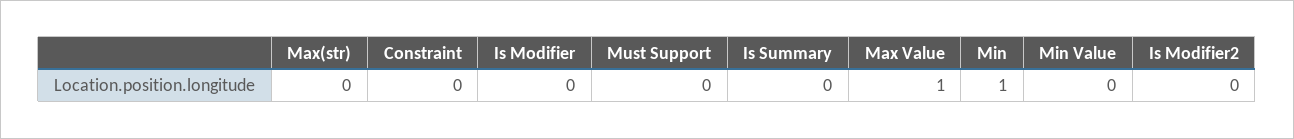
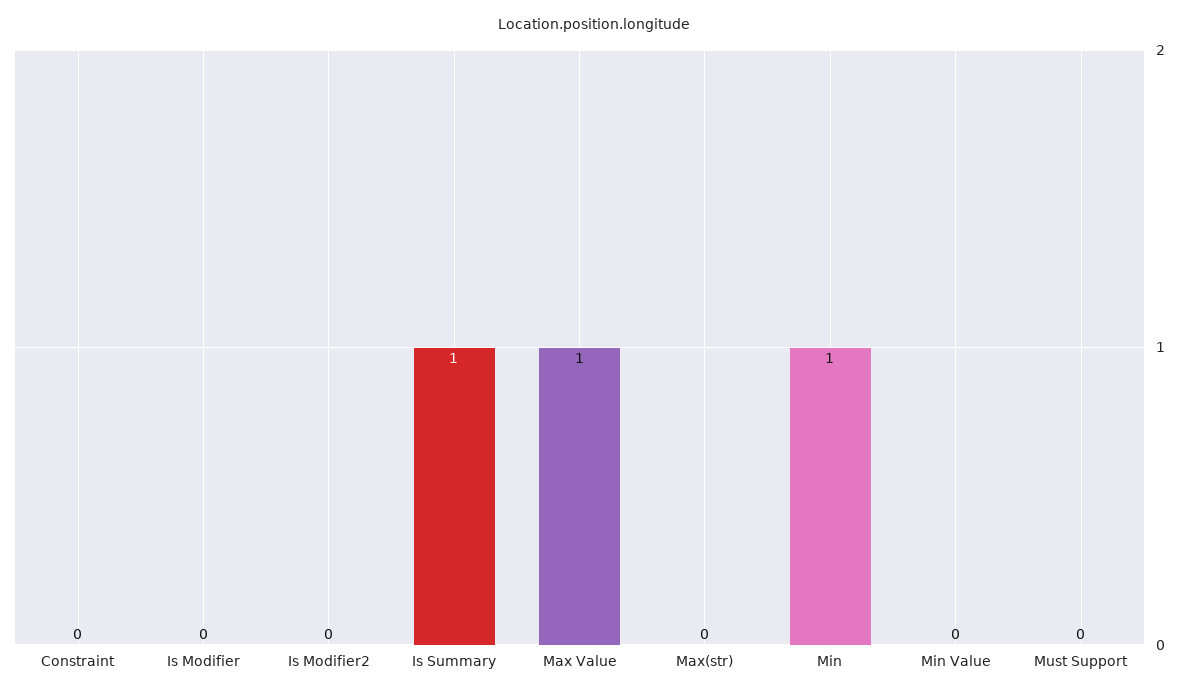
Is Summary: 0 -> 1

